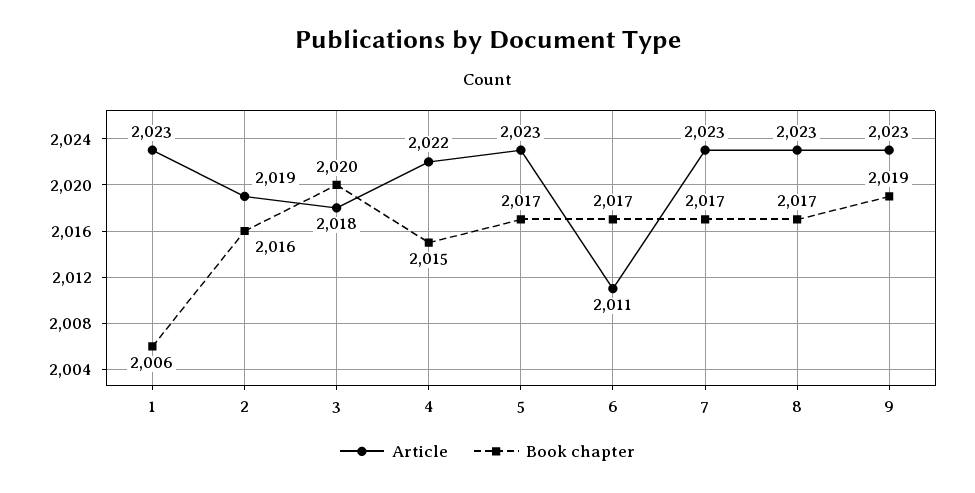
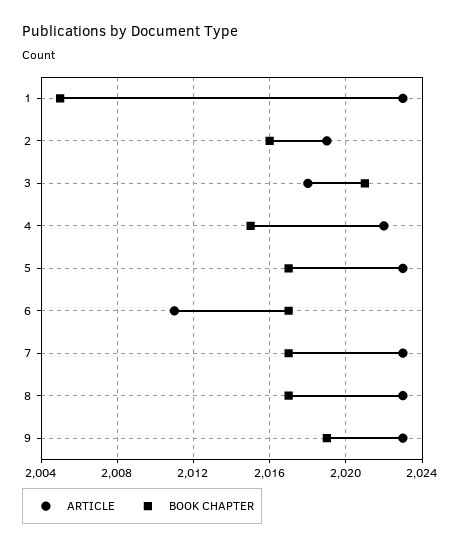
Book chapter, 1: 2006 -> 2005
Book chapter, 3: 2020 -> 2021

